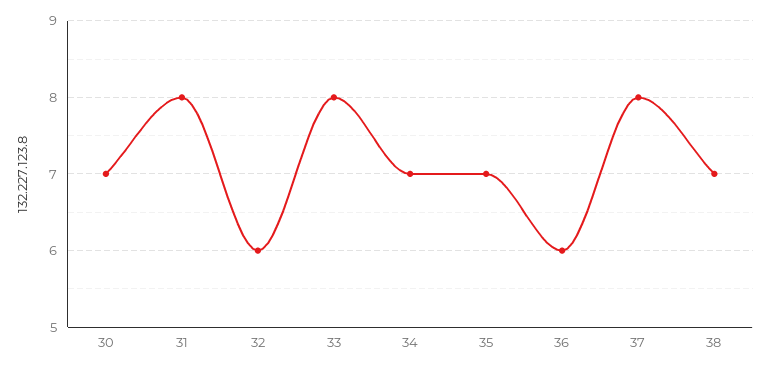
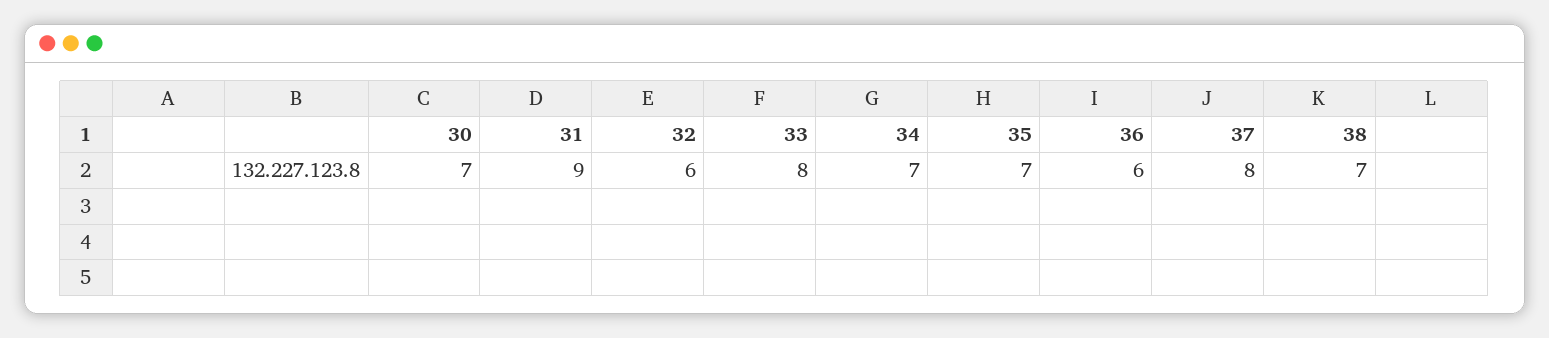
31: 8 -> 9

